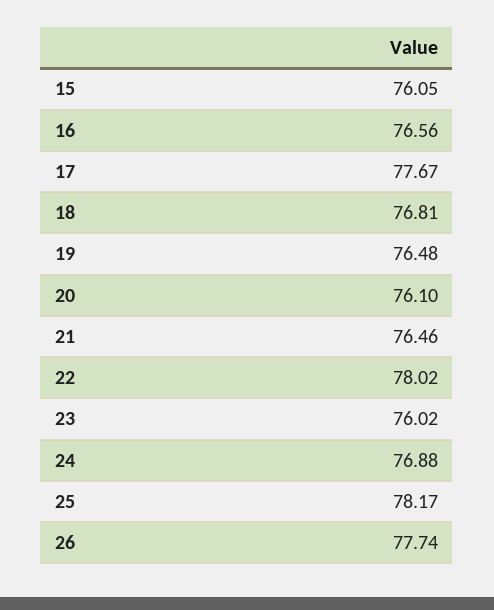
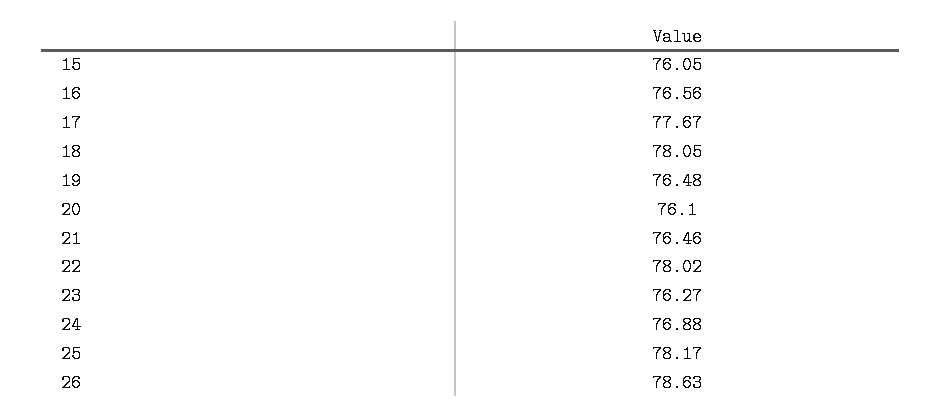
18: 76.81 -> 78.05
23: 76.02 -> 76.27
26: 77.74 -> 78.63

